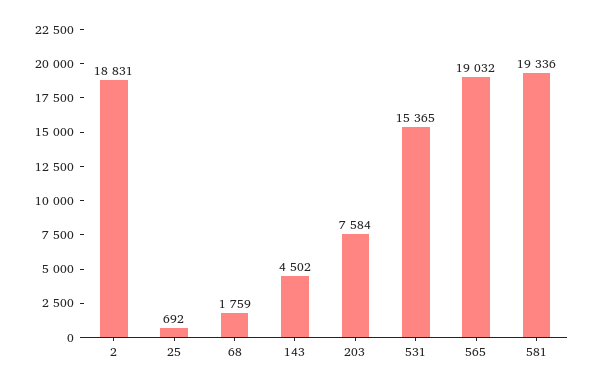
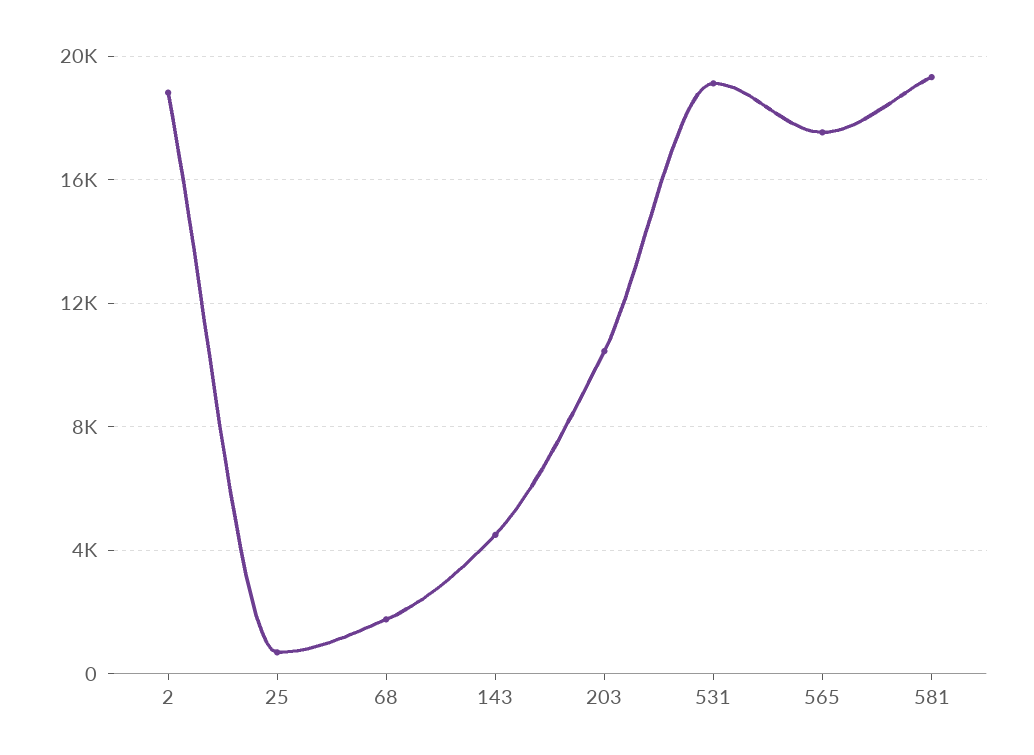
203: 7584 -> 10500
531: 15365 -> 19000
565: 19032 -> 17500

